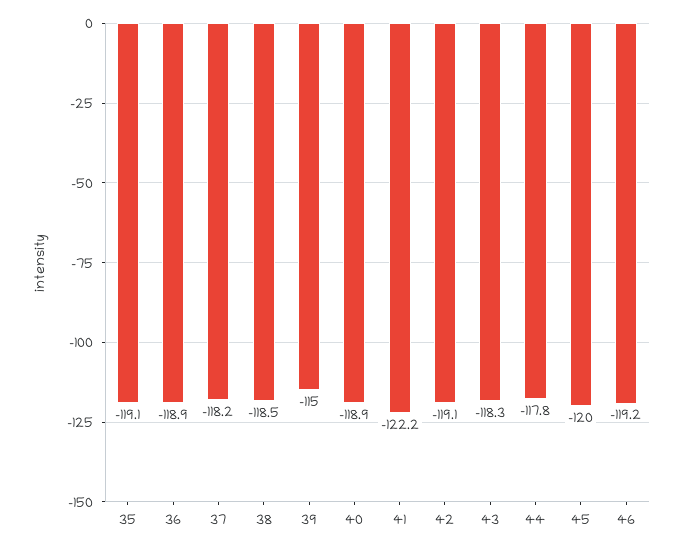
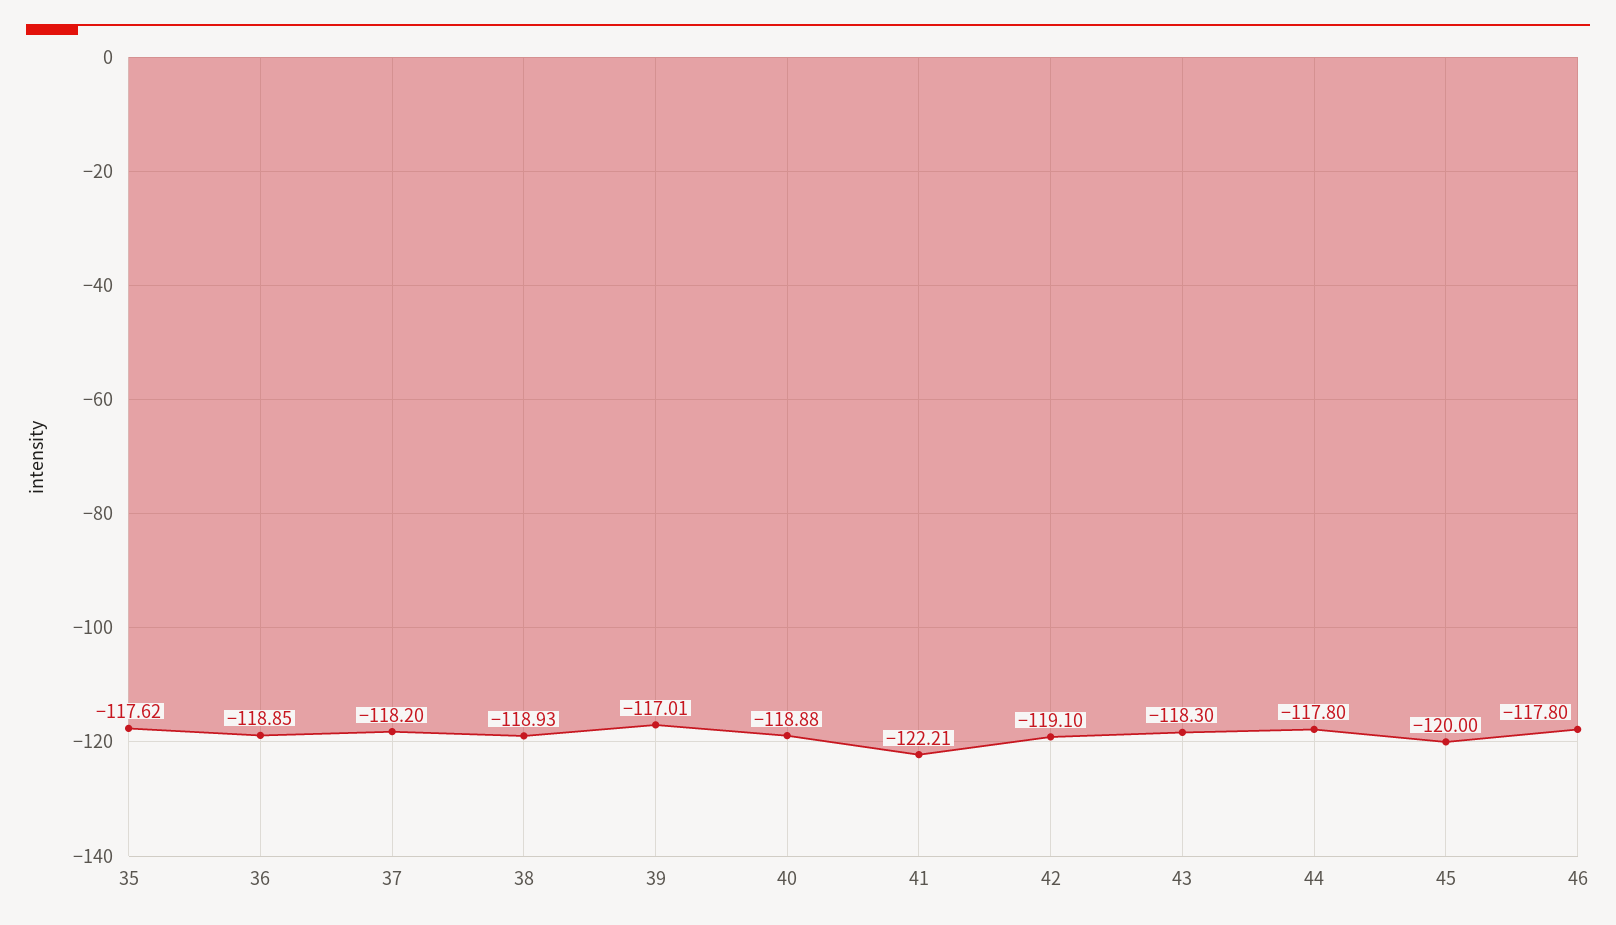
35: -119.1 -> -117.62
38: -118.5 -> -118.93
39: -115 -> -117.01
46: -119.2 -> -117.8

